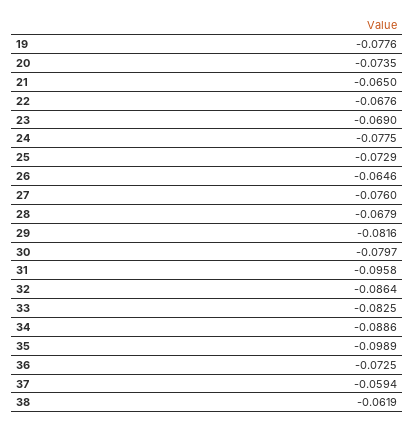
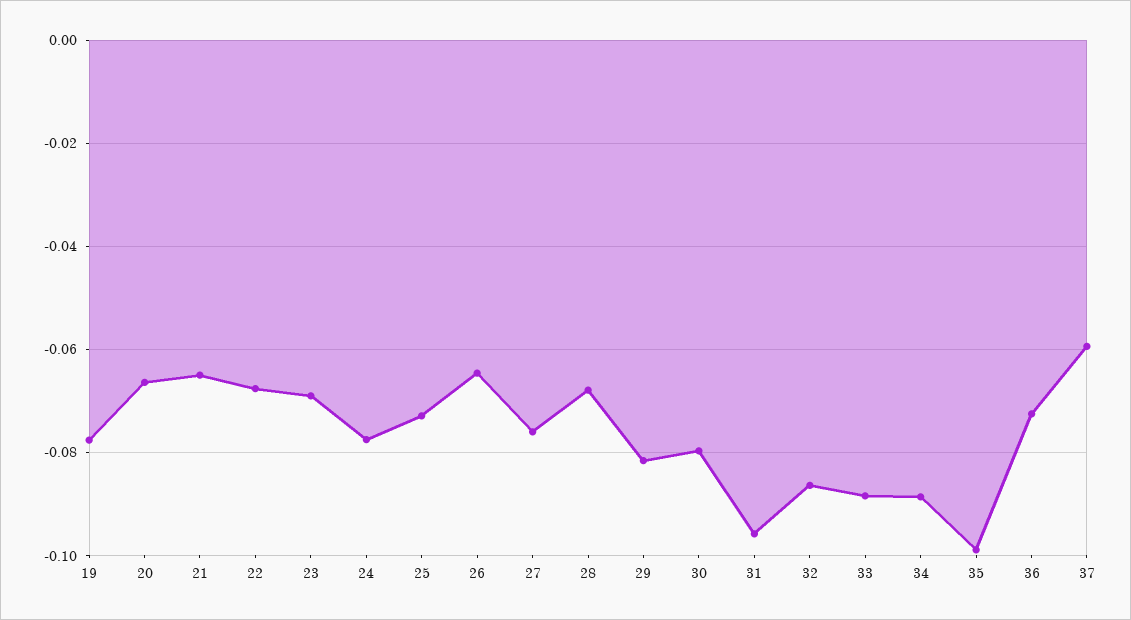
20: -0.0735 -> -0.066
33: -0.0825 -> -0.088
38: -0.0619 -> none

